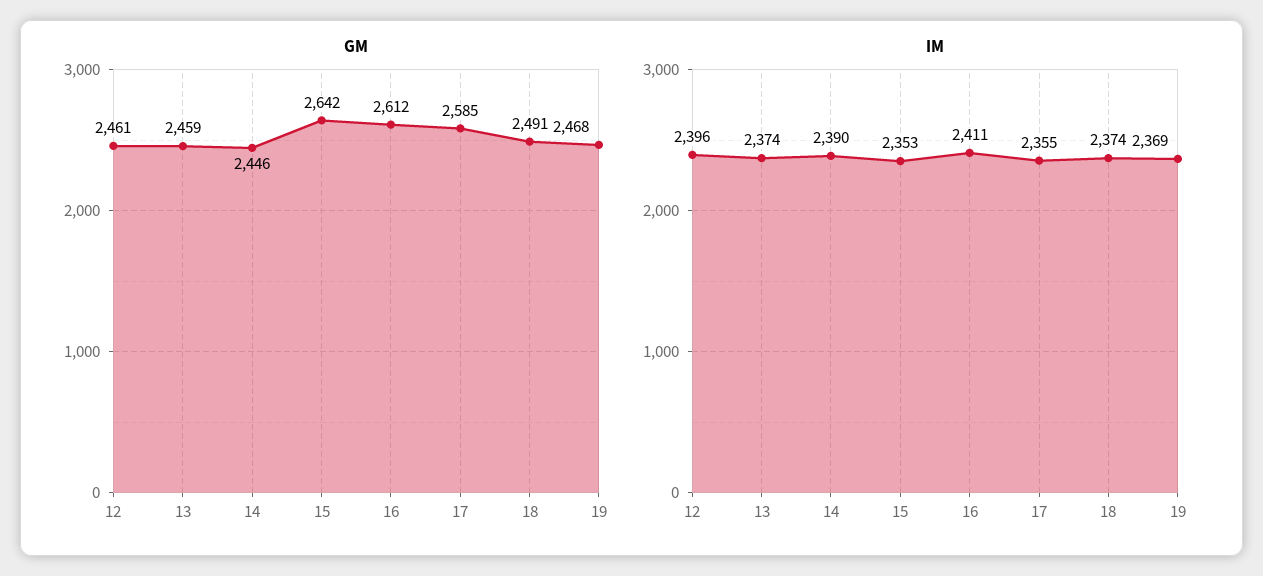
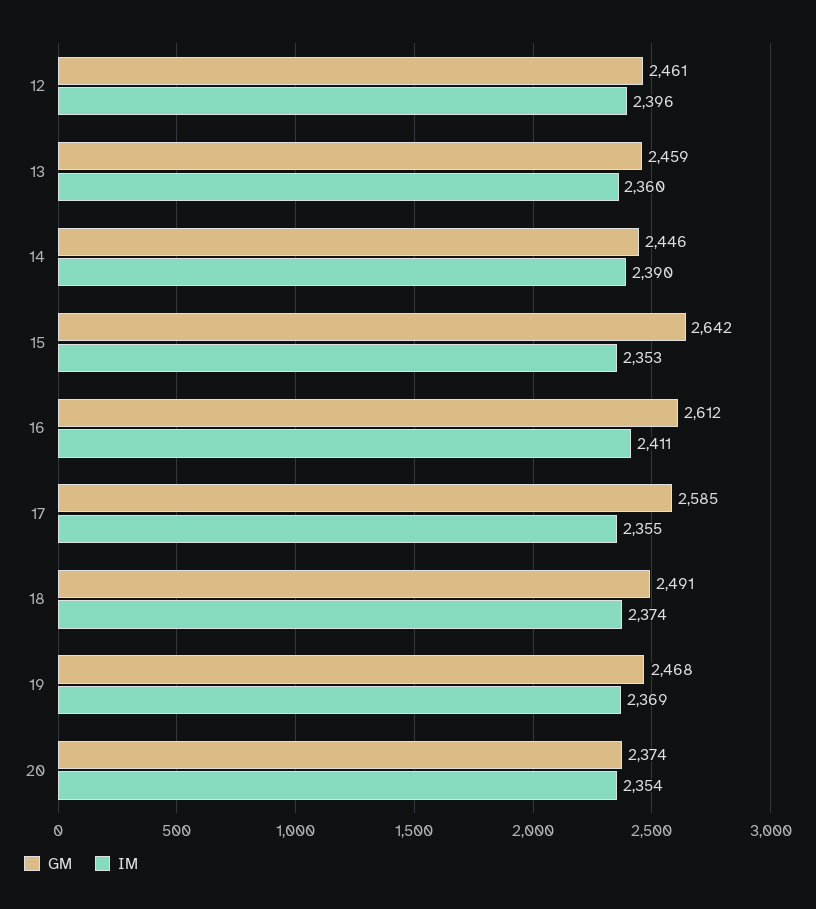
IM, 13: 2374 -> 2360
GM, 20: none -> 2374
IM, 20: none -> 2354

